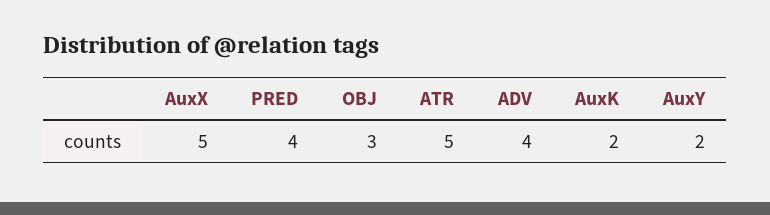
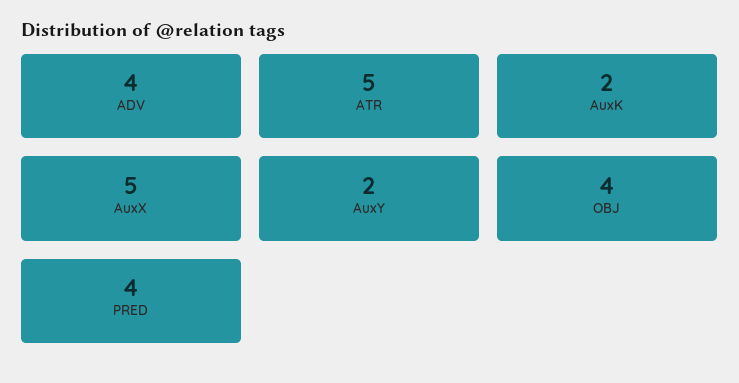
OBJ: 3 -> 4

